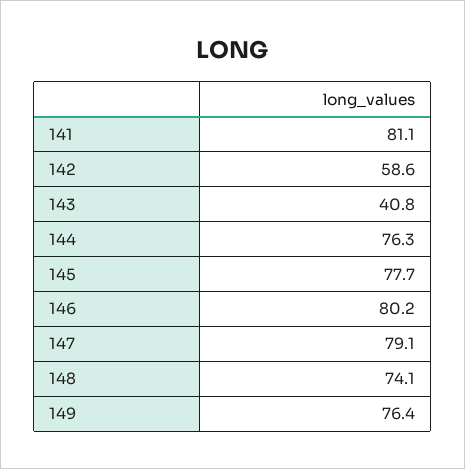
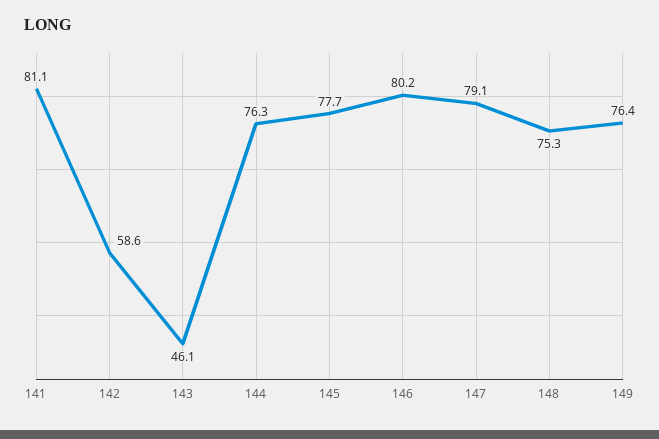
143: 40.8 -> 46.1
148: 74.1 -> 75.3

